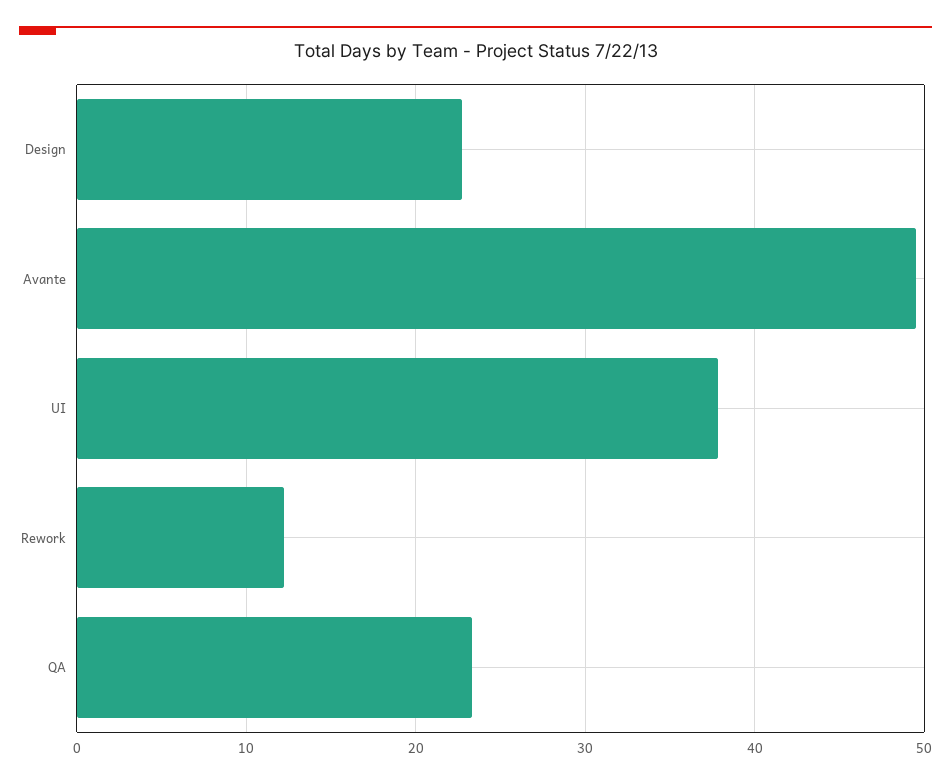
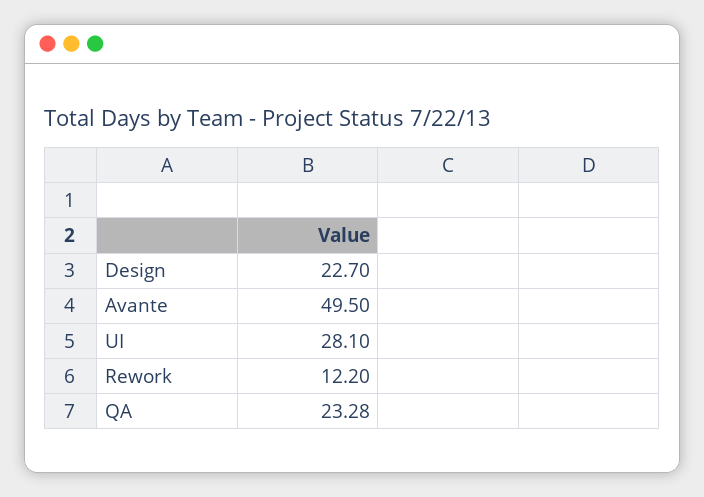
UI: 38 -> 28.1

